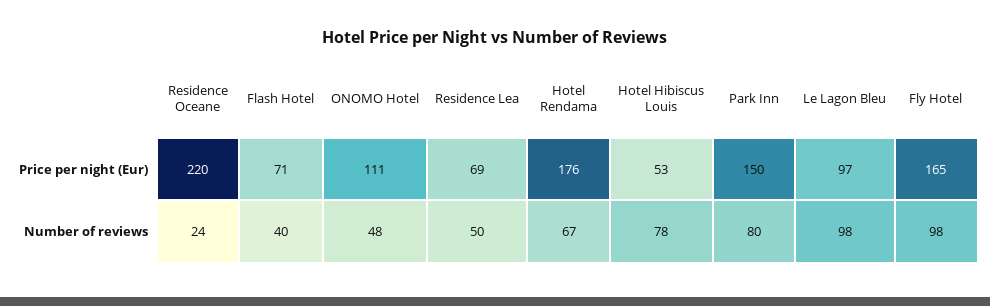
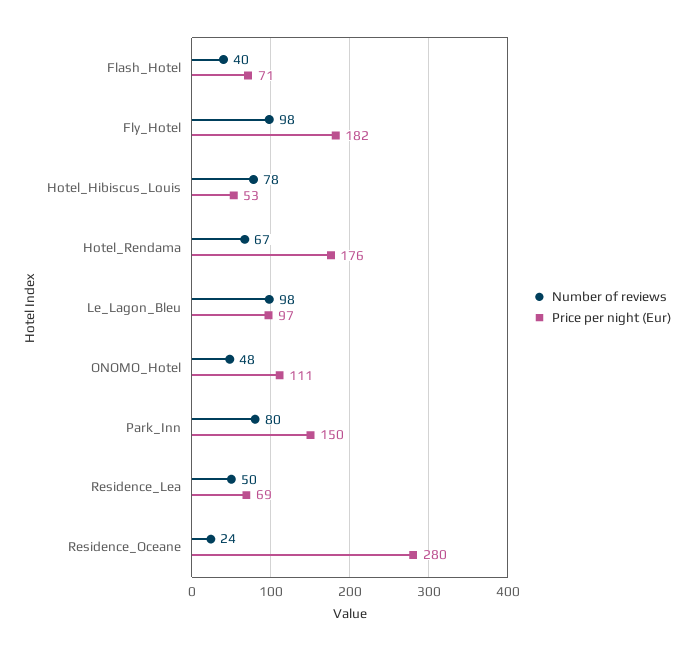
Price per night (Eur), Residence Oceane: 220 -> 280
Price per night (Eur), Fly Hotel: 165 -> 182

